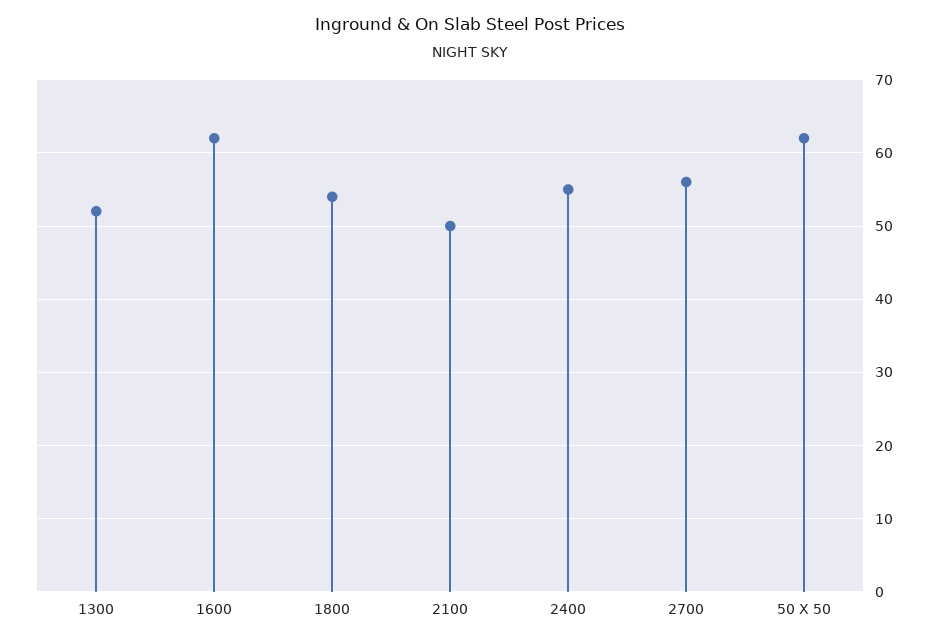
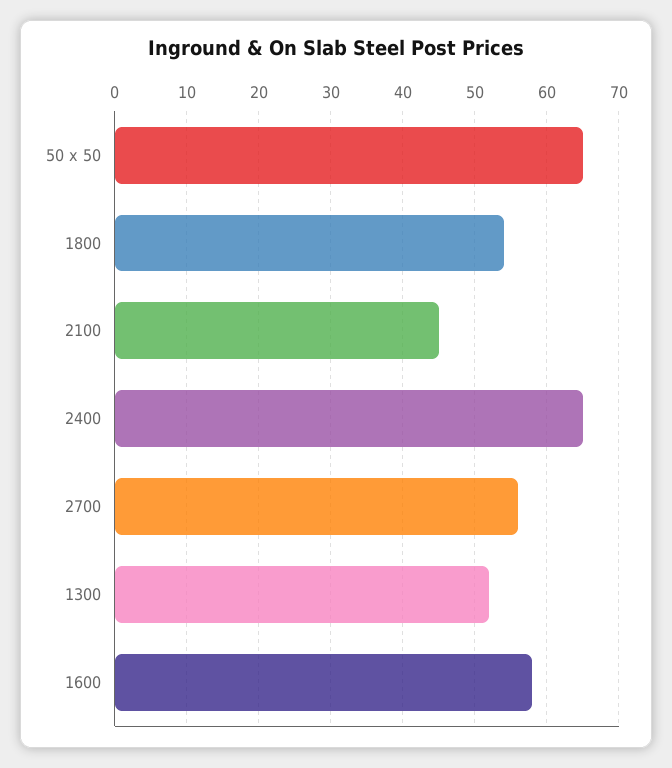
1600: 62 -> 58
2100: 50 -> 45
2400: 55 -> 65
50 X 50: 62 -> 65

